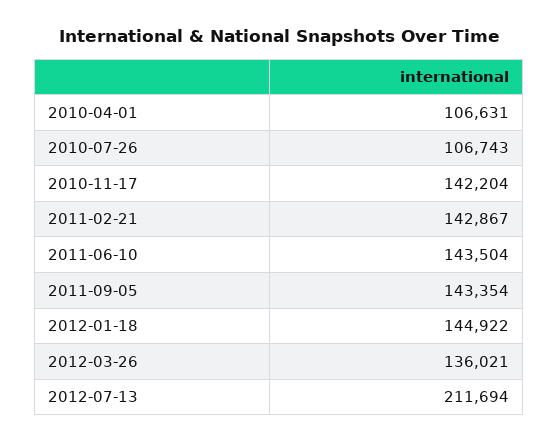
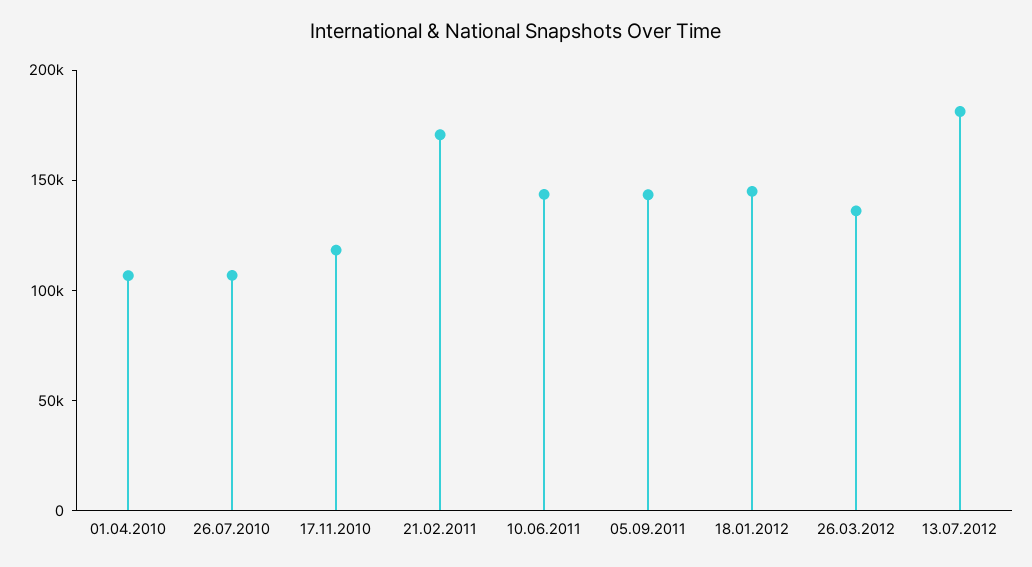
2010-11-17: 142204 -> 120000
2011-02-21: 142867 -> 170000
2012-07-13: 211694 -> 180000

